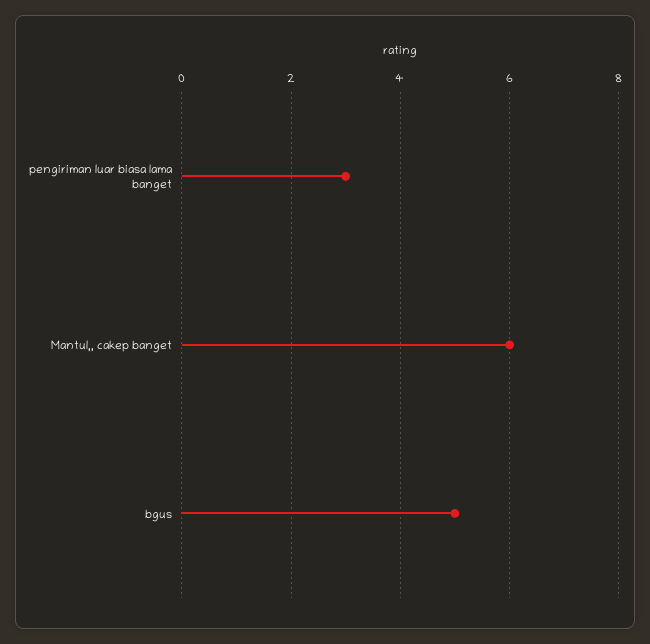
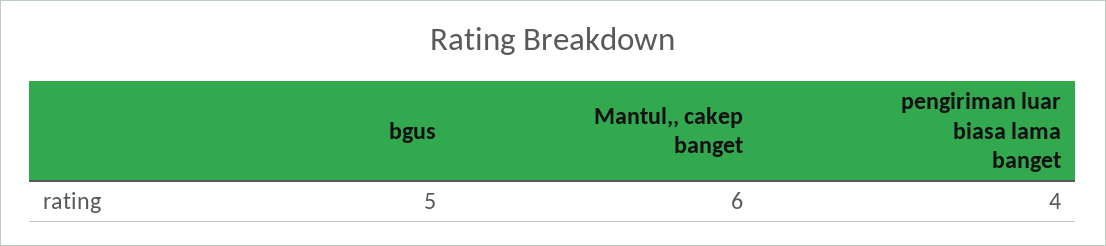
pengiriman luar biasa lama banget: 3 -> 4

